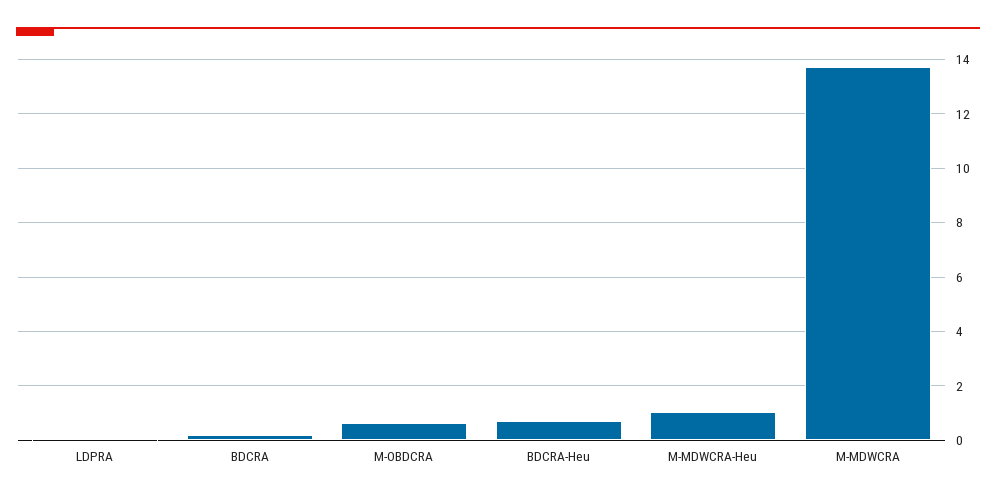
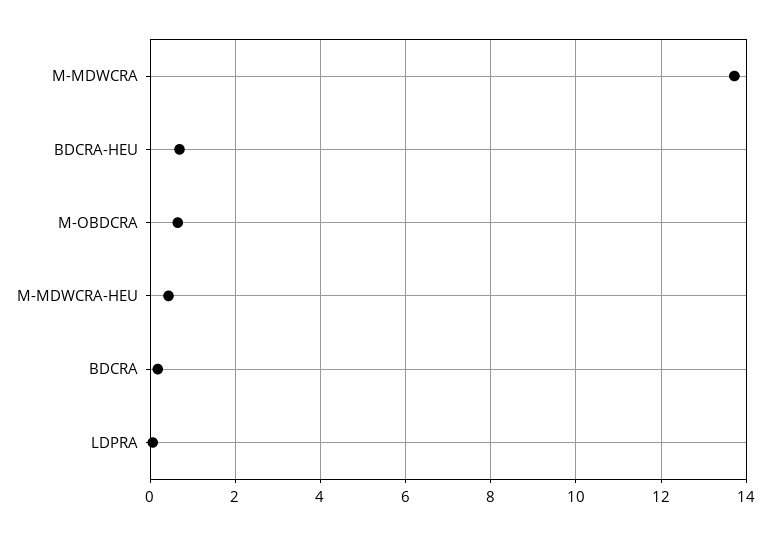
M-MDWCRA-Heu: 1 -> 0.4

